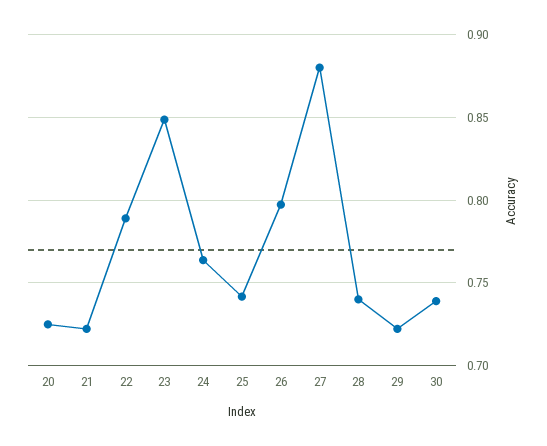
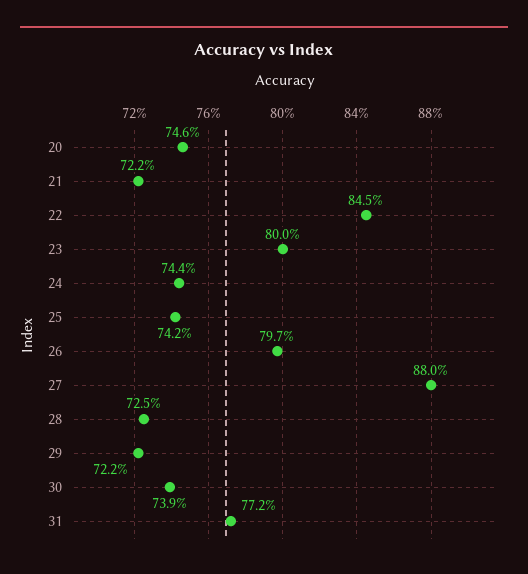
20: 0.725 -> 0.746
22: 0.79 -> 0.845
23: 0.85 -> 0.8
24: 0.765 -> 0.744
28: 0.74 -> 0.725
31: none -> 0.772

